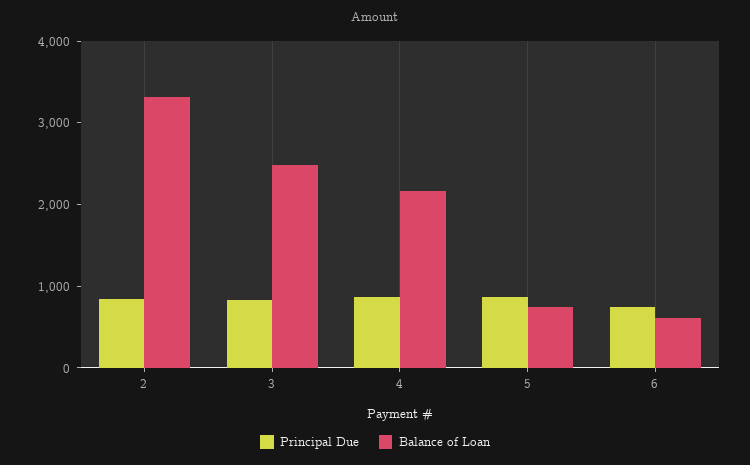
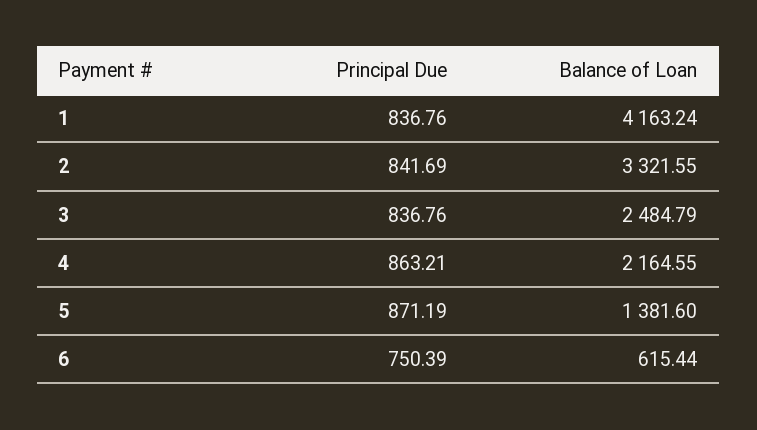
Balance of Loan, 5: 800 -> 1381.6
Principal Due, 1: none -> 836.76
Balance of Loan, 1: none -> 4163.24

